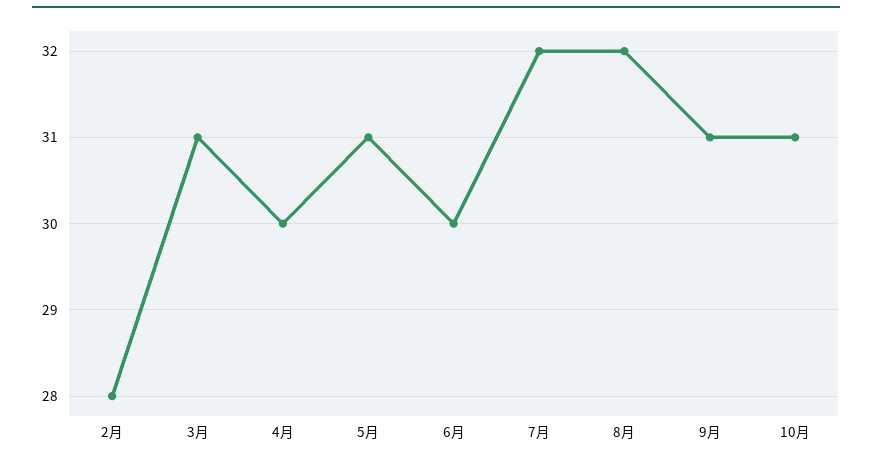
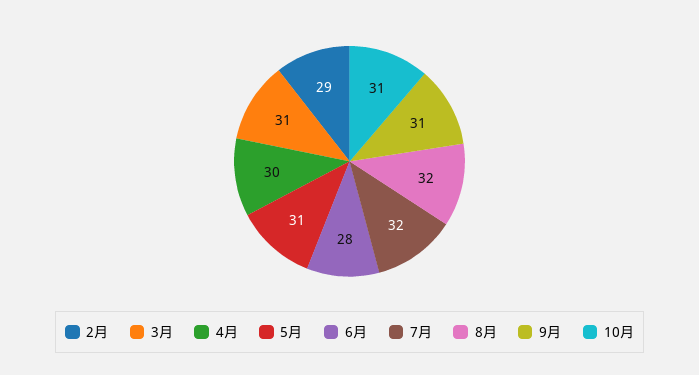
2月: 28 -> 29
6月: 30 -> 28

